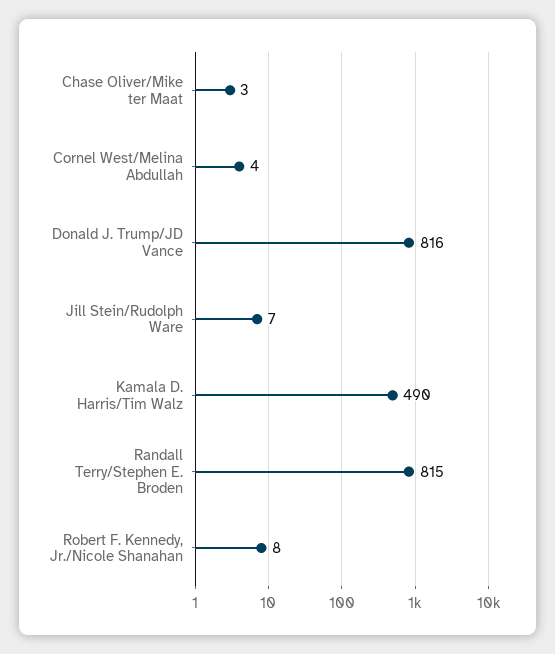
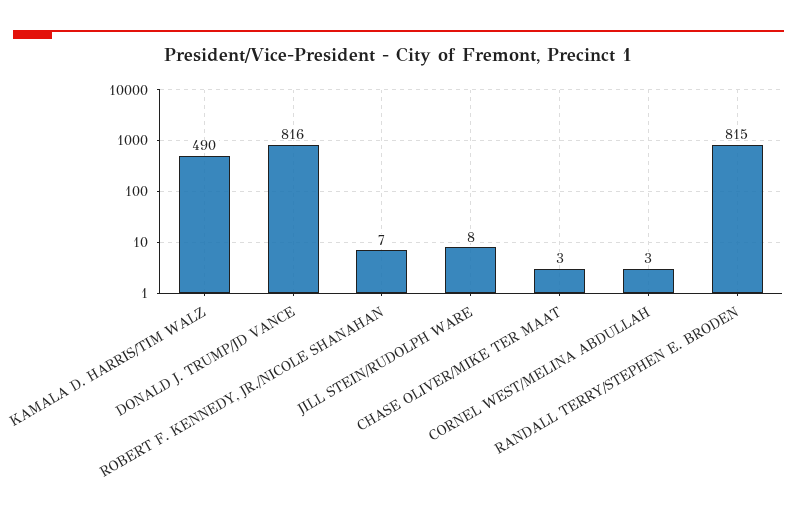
Cornel West/Melina Abdullah: 4 -> 3
Jill Stein/Rudolph Ware: 7 -> 8
Robert F. Kennedy, Jr./Nicole Shanahan: 8 -> 7

